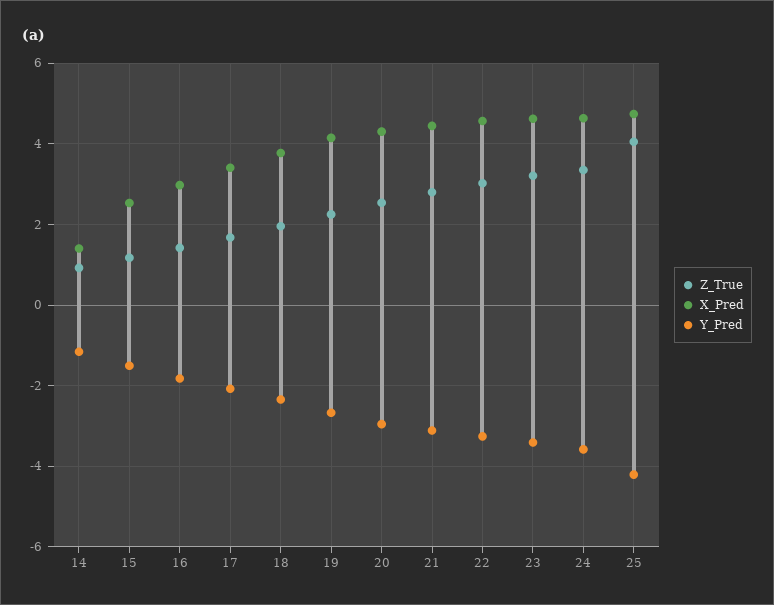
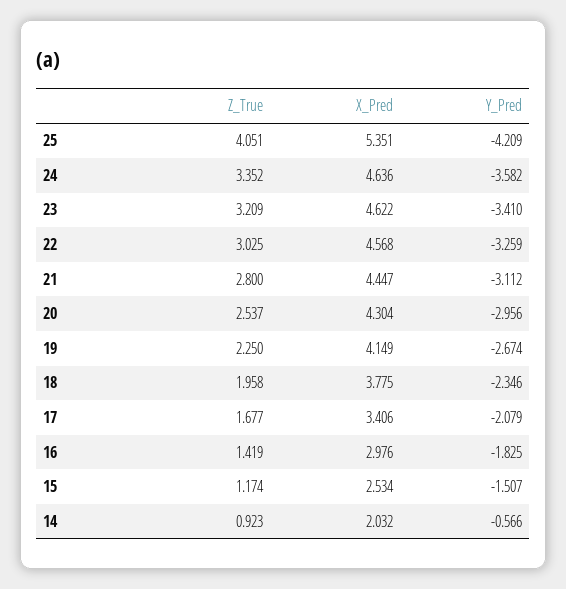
X_Pred, 14: 1.4 -> 2.032
Y_Pred, 14: -1.2 -> -0.566
X_Pred, 25: 4.8 -> 5.351

